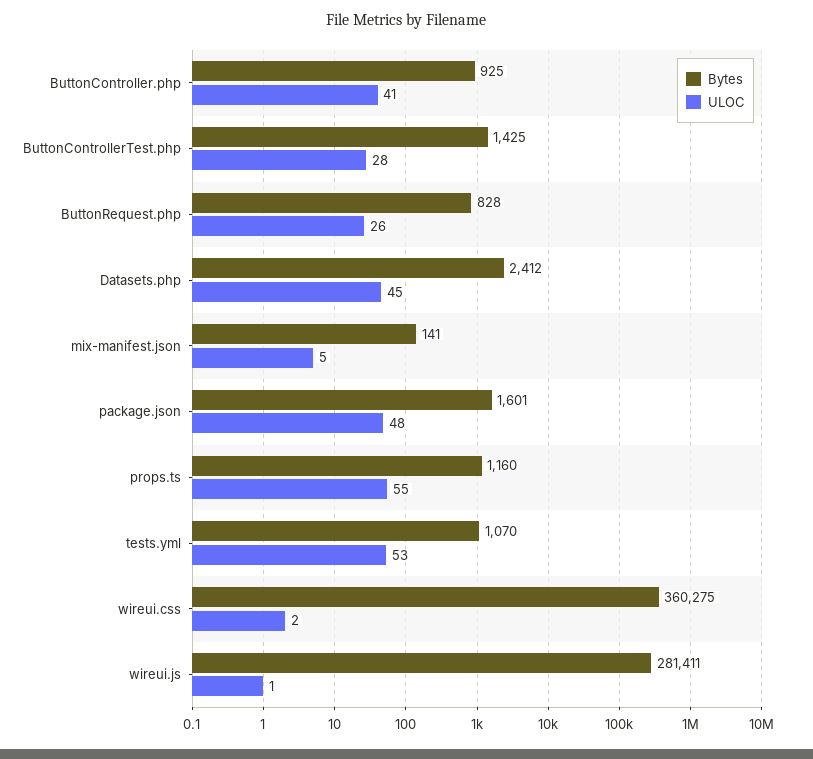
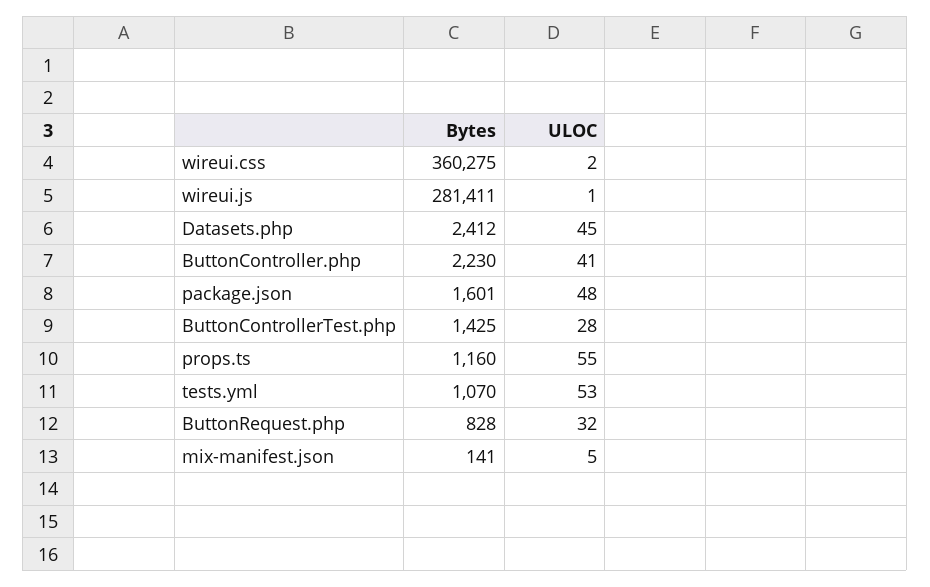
Bytes, ButtonController.php: 925 -> 2230
ULOC, ButtonRequest.php: 26 -> 32

